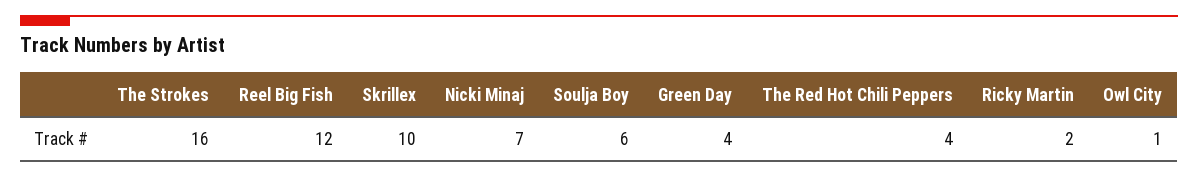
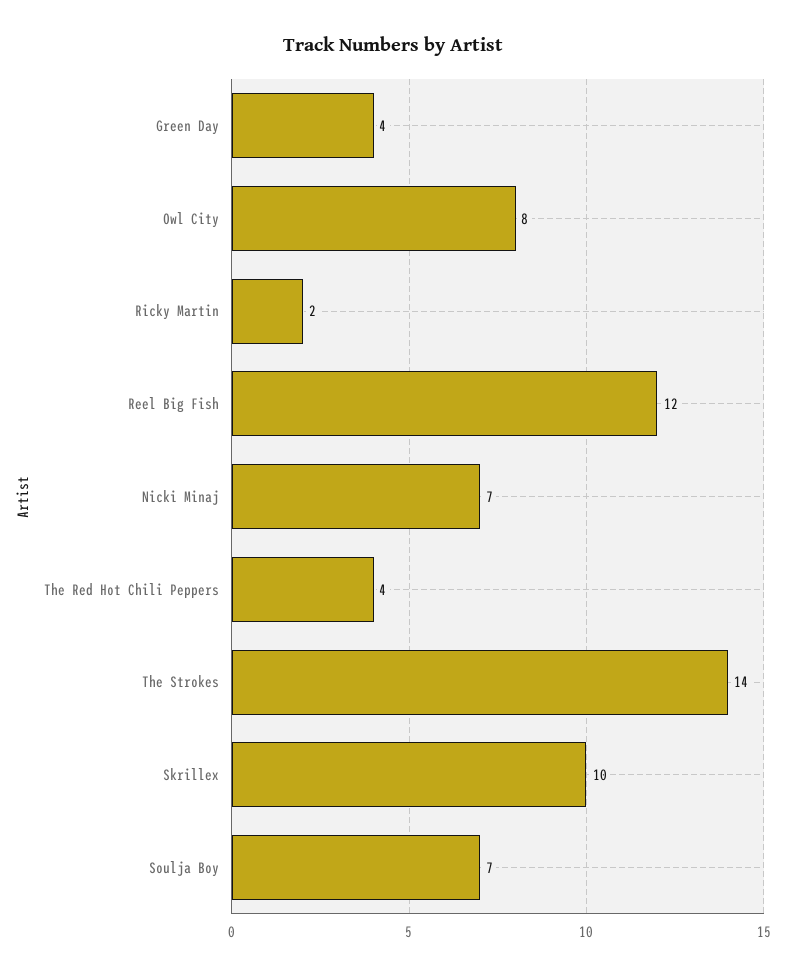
The Strokes: 16 -> 14
Soulja Boy: 6 -> 7
Owl City: 1 -> 8

